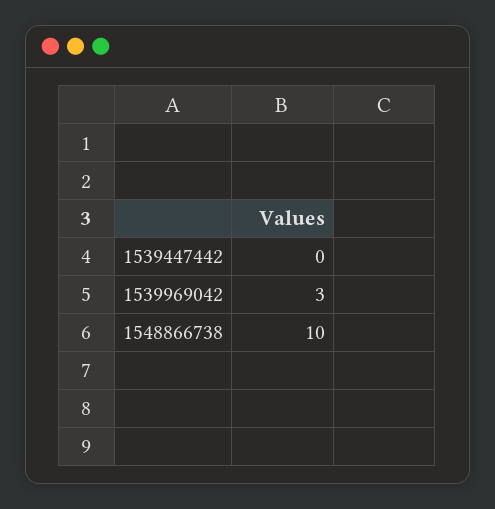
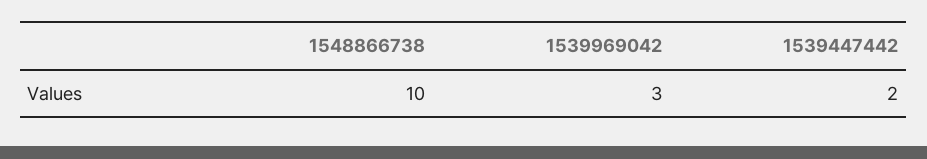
1539447442: 0 -> 2

